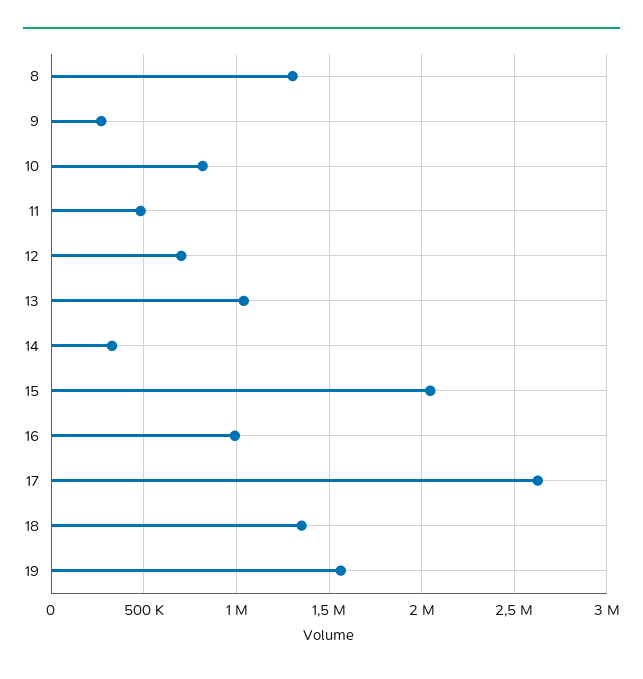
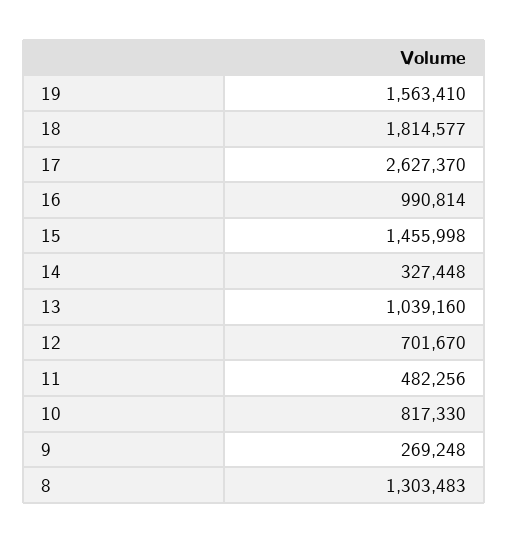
15: 2050000 -> 1455998
18: 1350000 -> 1814577

